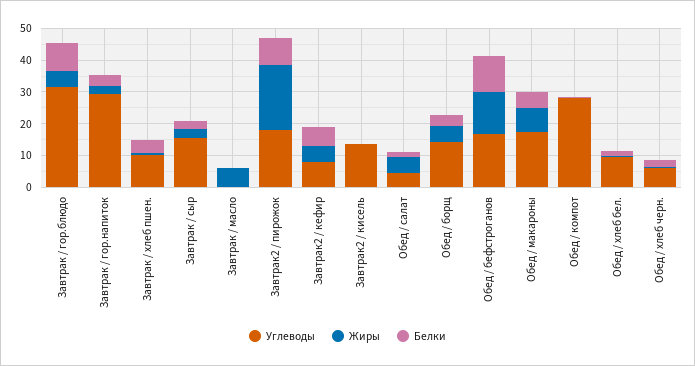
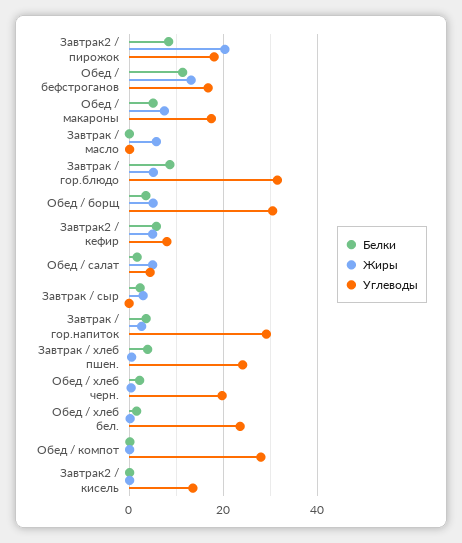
Углеводы, Завтрак / хлеб пшен.: 10 -> 24
Углеводы, Завтрак / сыр: 15 -> 0
Углеводы, Обед / борщ: 15 -> 30
Углеводы, Обед / хлеб бел.: 10 -> 24
Углеводы, Обед / хлеб черн.: 5 -> 20

